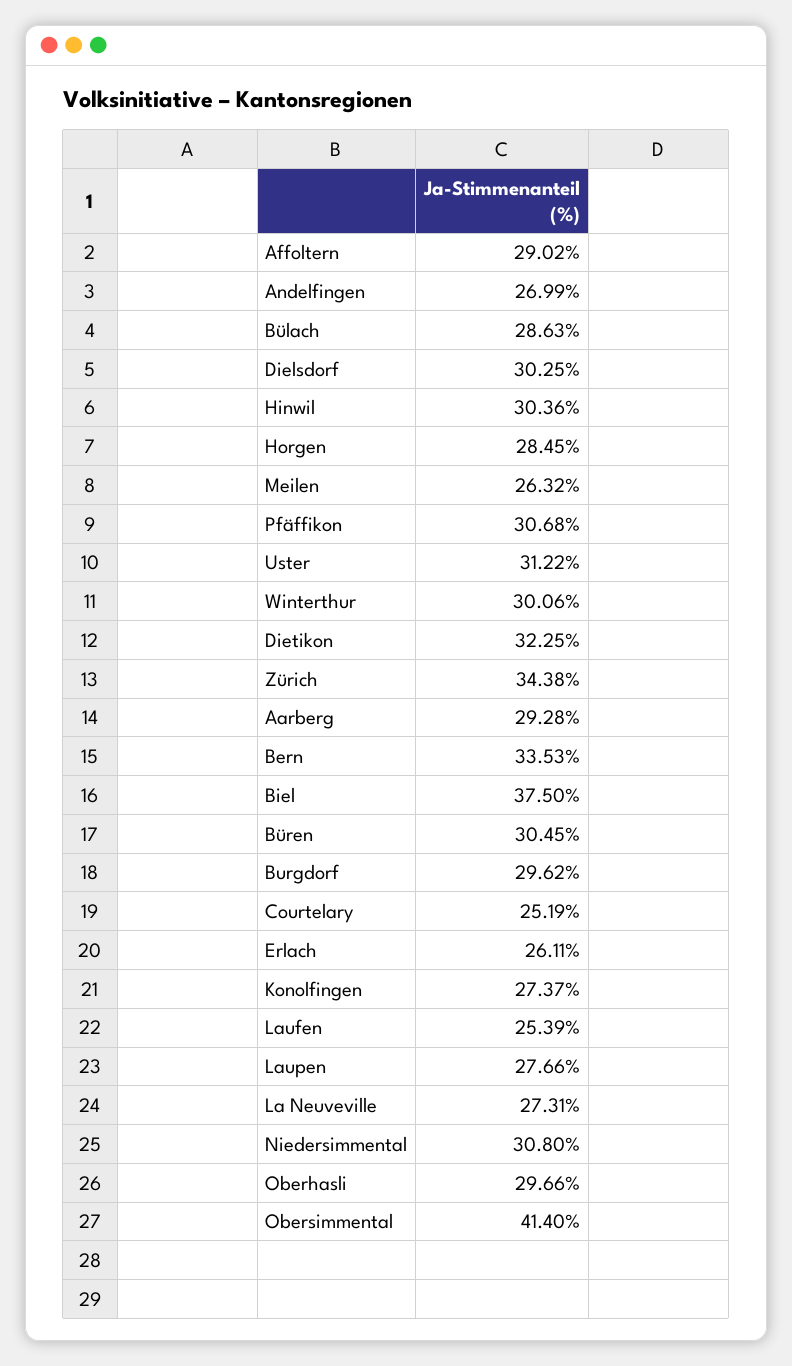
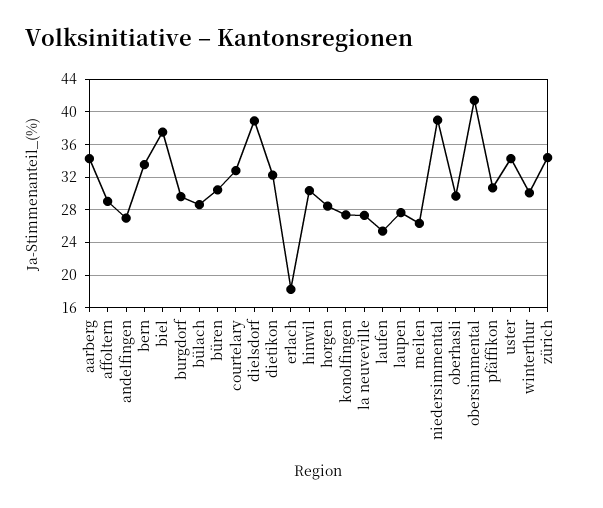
Dielsdorf: 30.25 -> 39
Uster: 31.22 -> 34
Aarberg: 29.28 -> 34
Courtelary: 25.19 -> 33
Erlach: 26.11 -> 18
Niedersimmental: 30.8 -> 39

